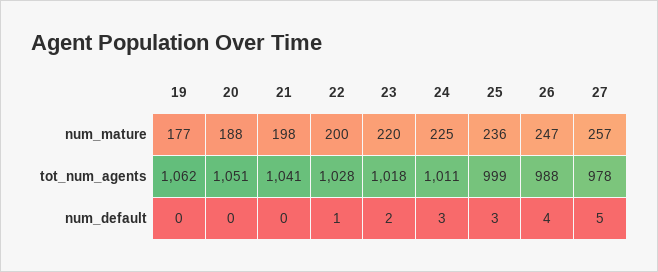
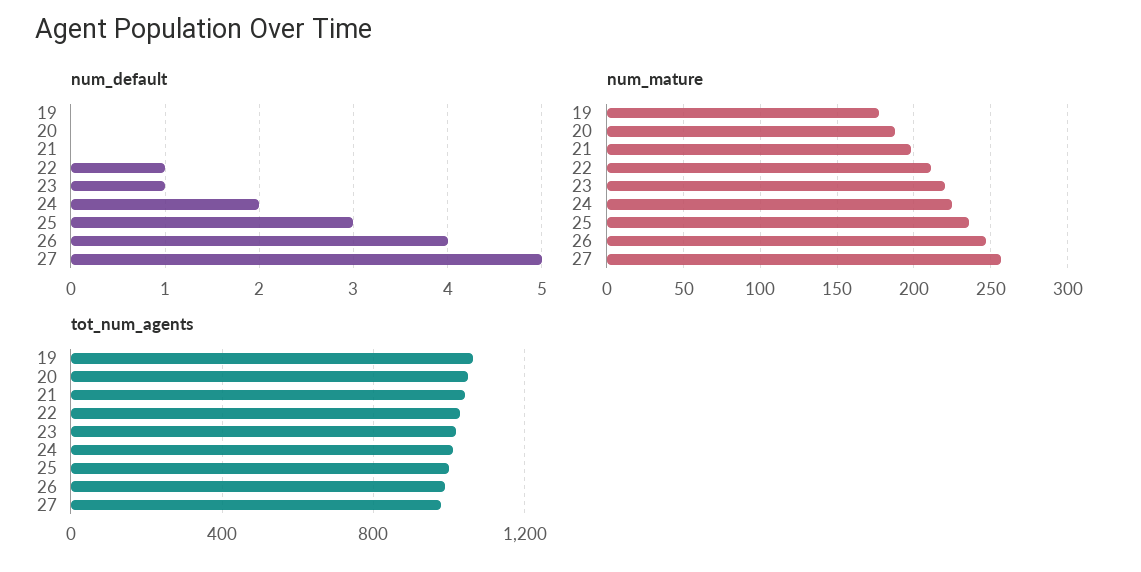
num_mature, 22: 200 -> 210
num_default, 23: 2 -> 1
num_default, 24: 3 -> 2

